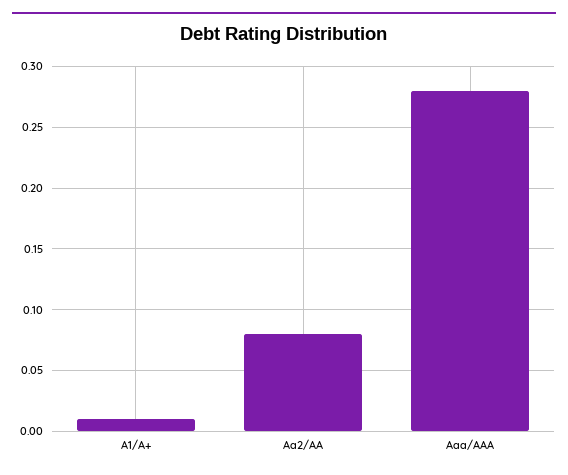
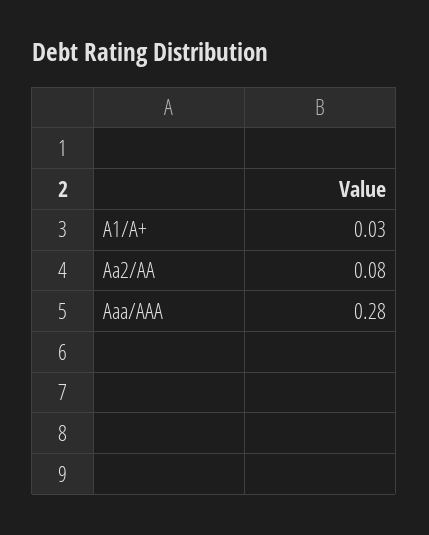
A1/A+: 0.01 -> 0.03

